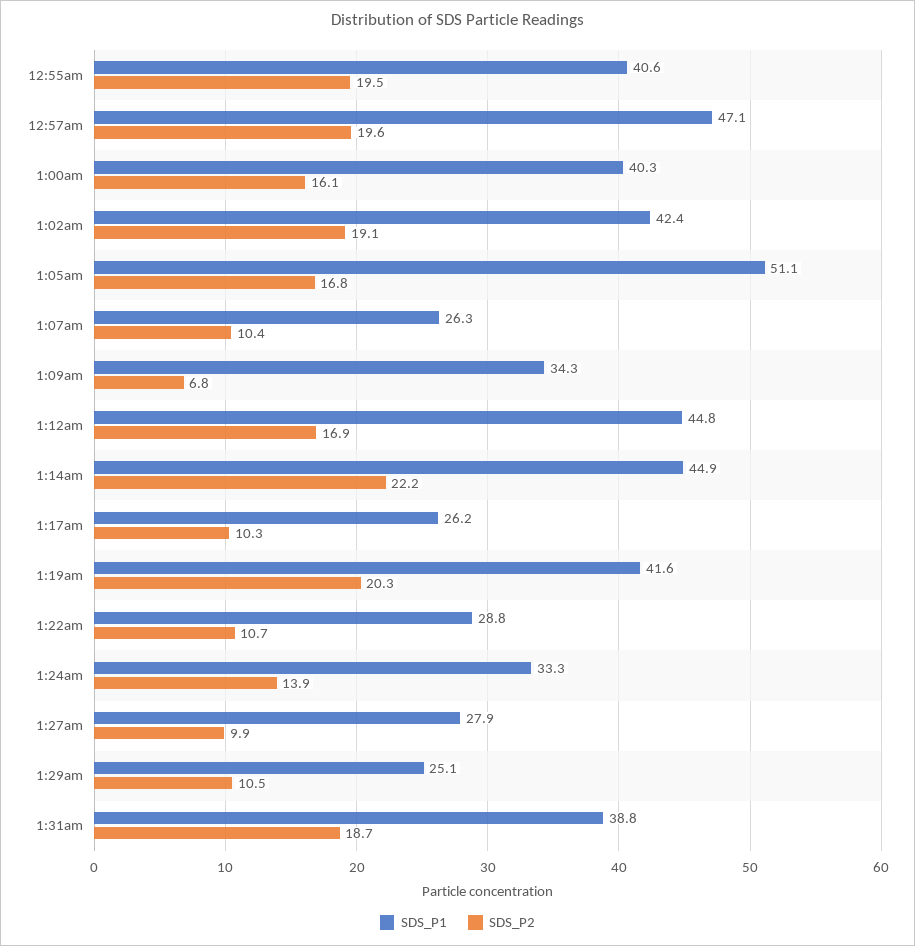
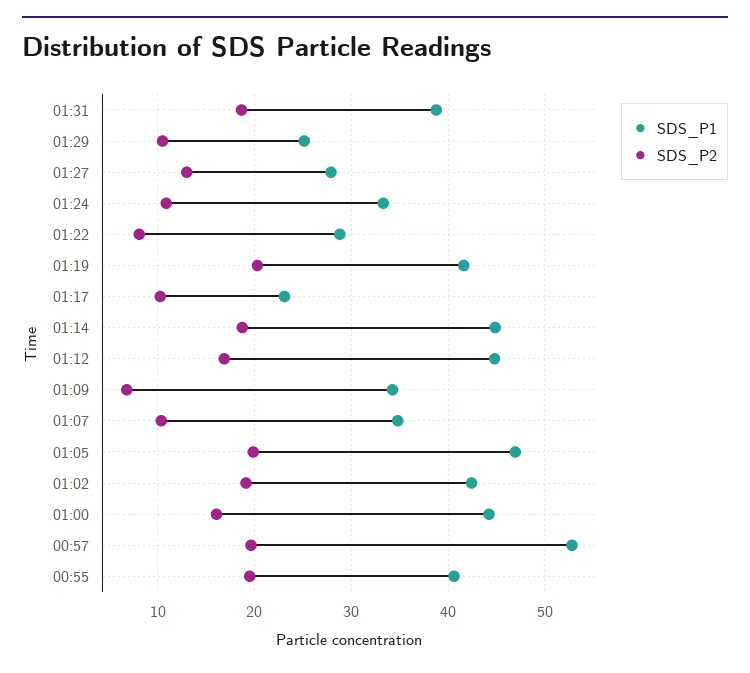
SDS_P1, 12:57am: 47.1 -> 53
SDS_P1, 1:00am: 40.3 -> 44
SDS_P1, 1:05am: 51.1 -> 47
SDS_P2, 1:05am: 16.8 -> 20
SDS_P1, 1:07am: 26.3 -> 35
SDS_P2, 1:14am: 22.2 -> 19
SDS_P1, 1:17am: 26.2 -> 23
SDS_P2, 1:22am: 10.7 -> 8
SDS_P2, 1:24am: 13.9 -> 11
SDS_P2, 1:27am: 9.9 -> 13

